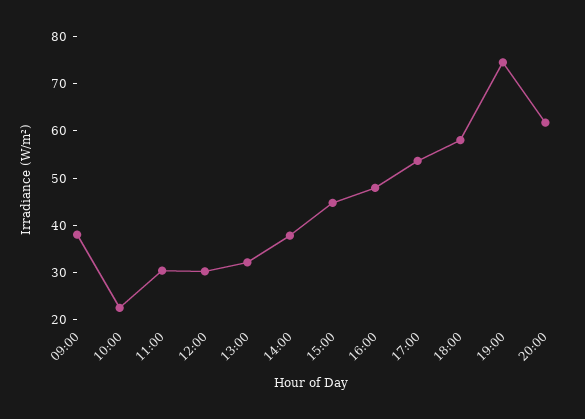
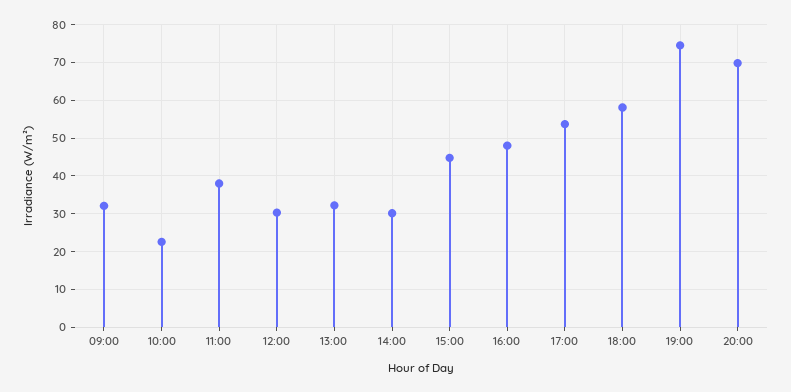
09:00: 38 -> 32
11:00: 30 -> 38
14:00: 38 -> 30
20:00: 62 -> 70

